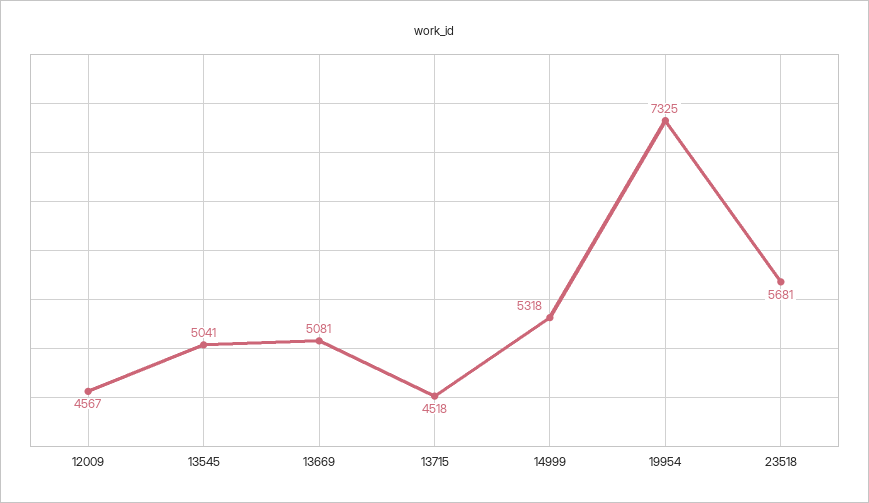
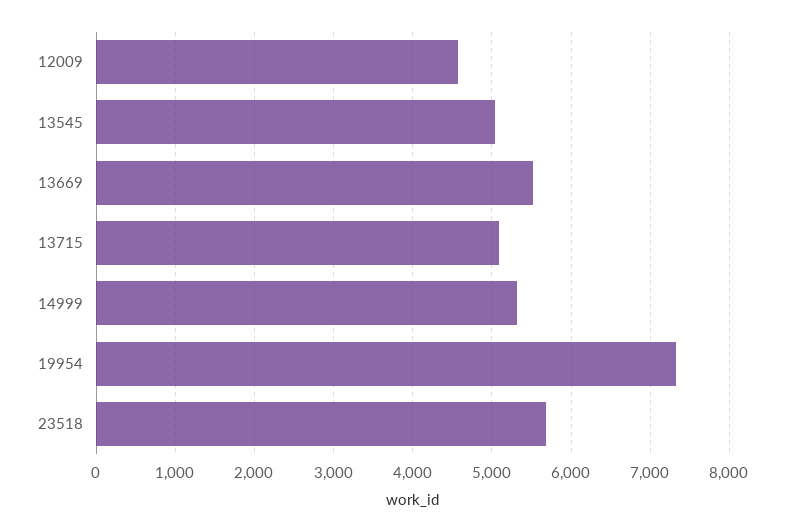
13669: 5081 -> 5500
13715: 4518 -> 5100

